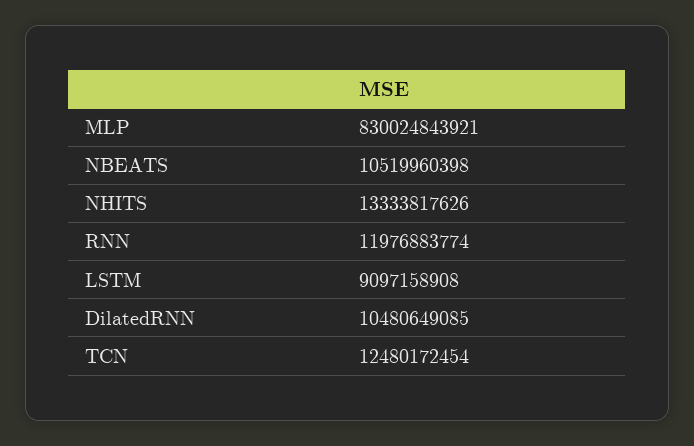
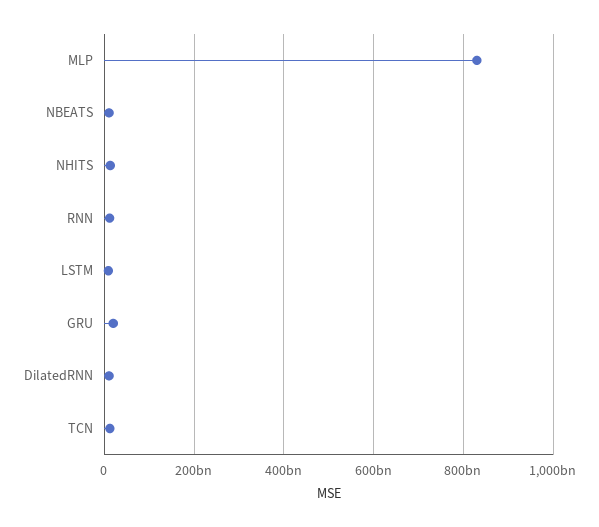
GRU: none -> 20000000000

